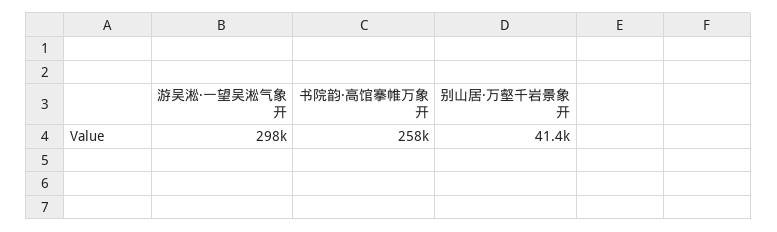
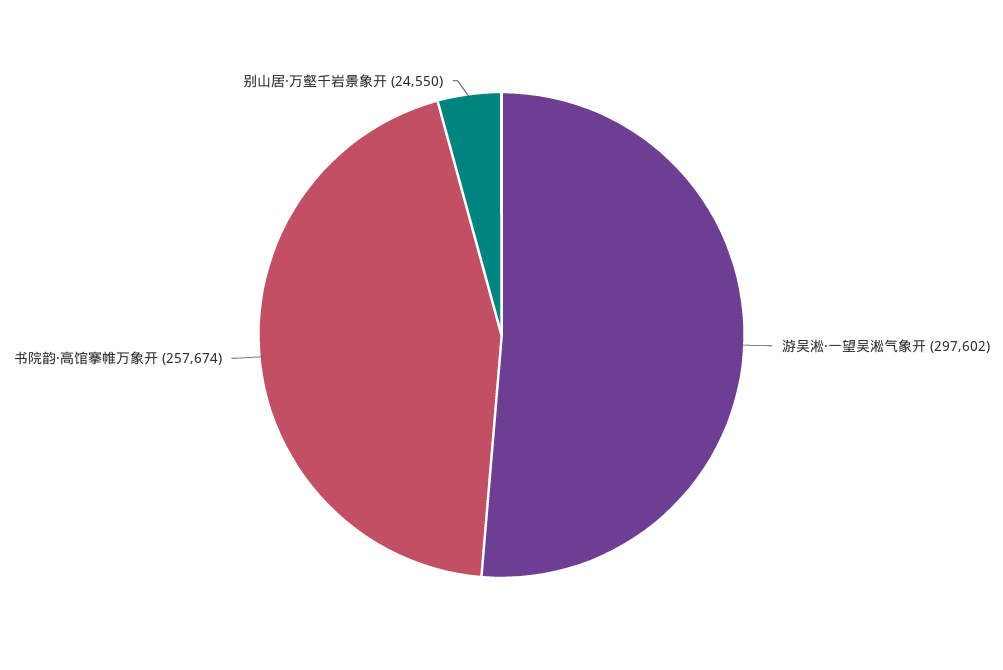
别山居·万壑千岩景象开: 41400 -> 24550

